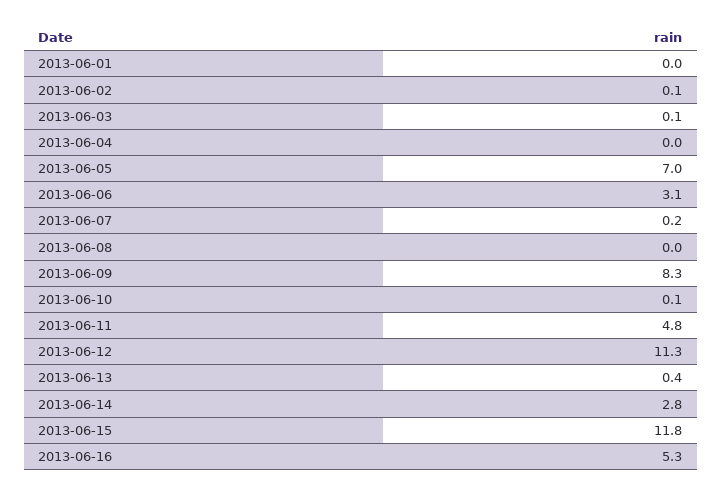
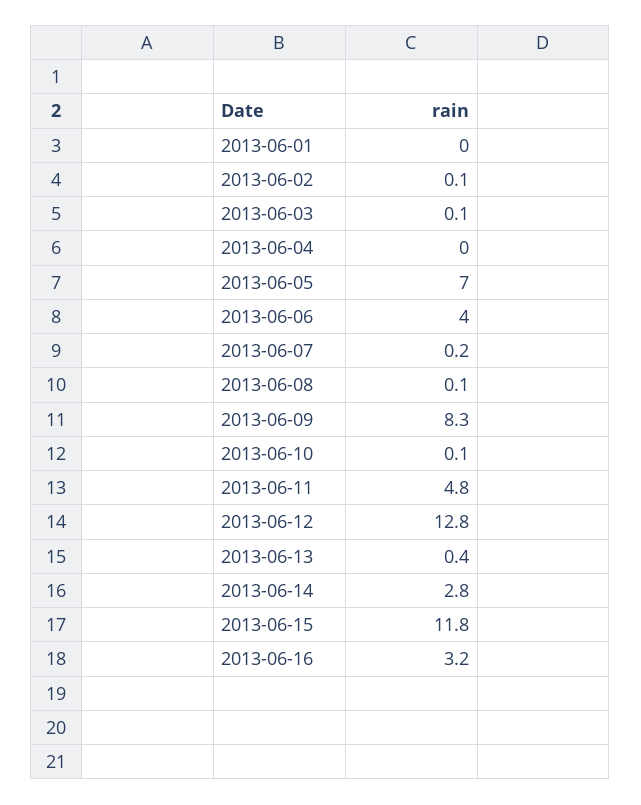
2013-06-06: 3.1 -> 4
2013-06-08: 0 -> 0.1
2013-06-12: 11.3 -> 12.8
2013-06-16: 5.3 -> 3.2

